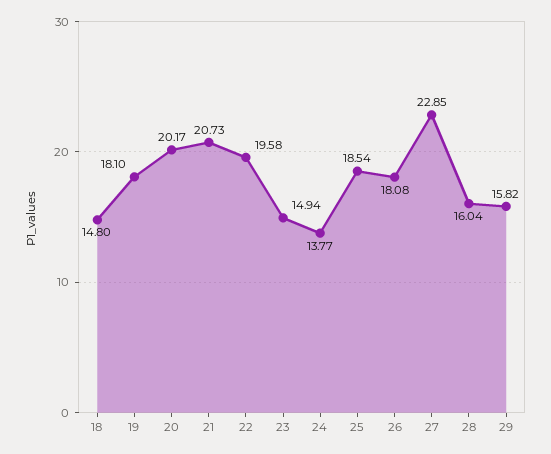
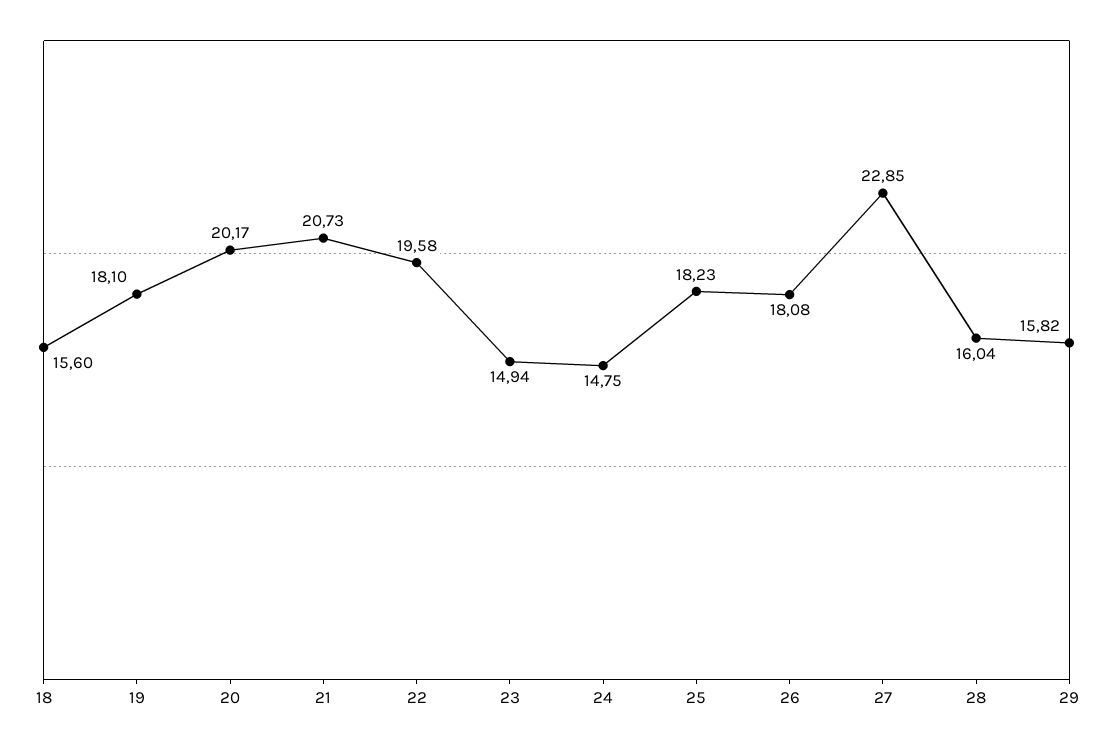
18: 14.8 -> 15.6
24: 13.77 -> 14.75
25: 18.54 -> 18.23

